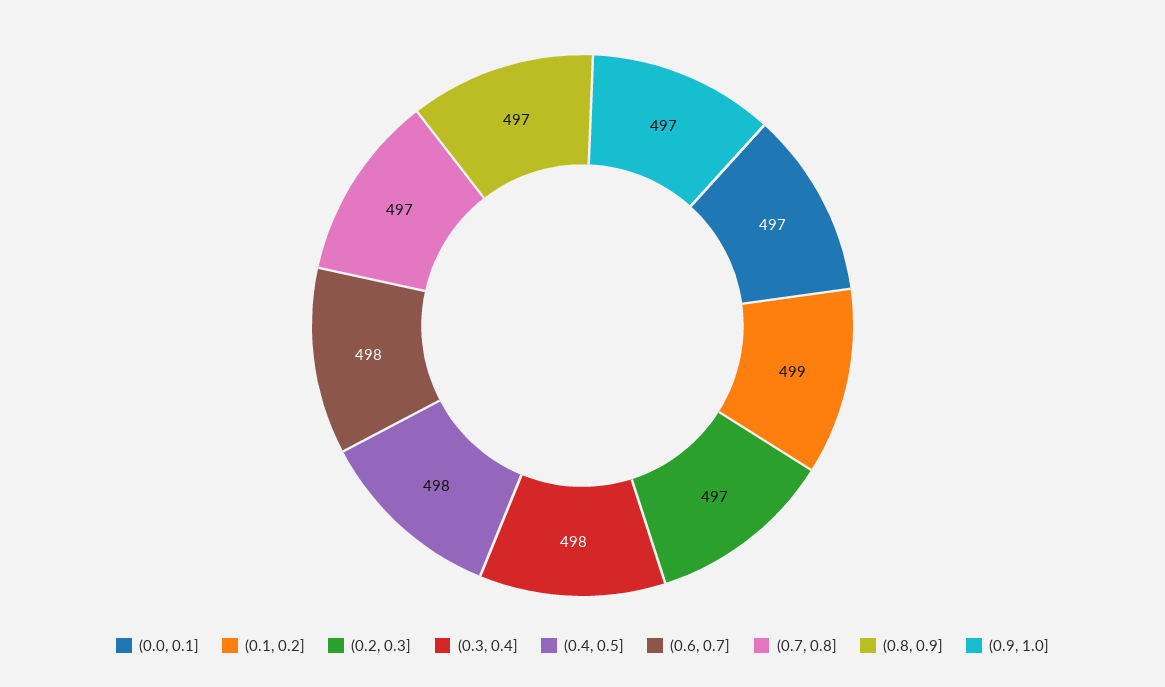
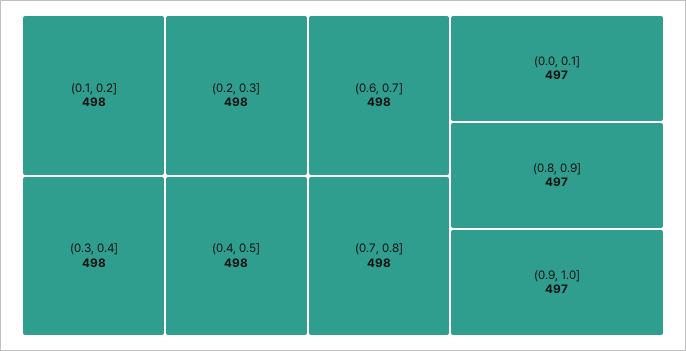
(0.1, 0.2]: 499 -> 498
(0.2, 0.3]: 497 -> 498
(0.7, 0.8]: 497 -> 498

